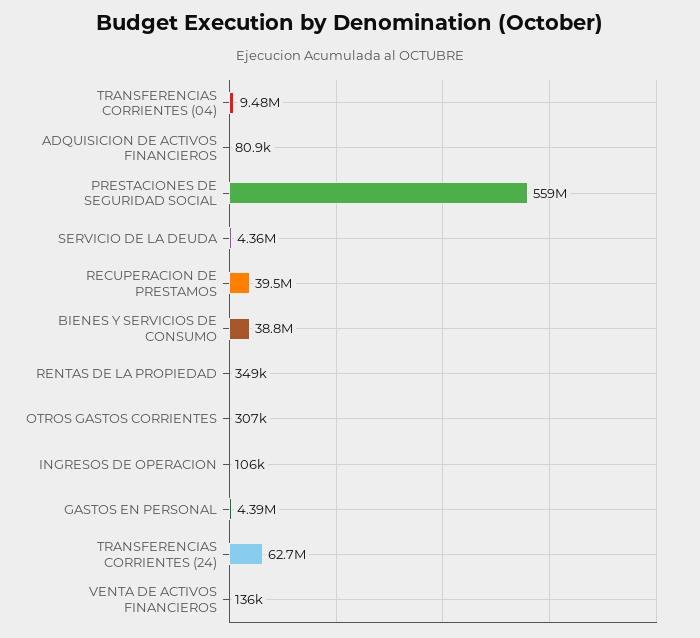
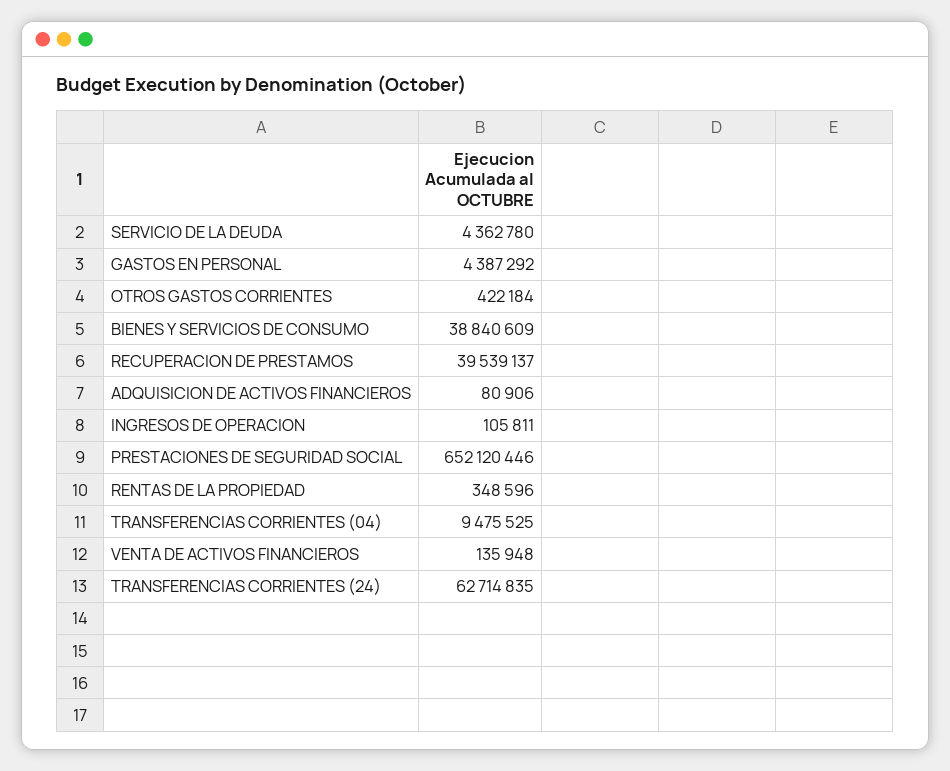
PRESTACIONES DE SEGURIDAD SOCIAL: 559000000 -> 652120446
OTROS GASTOS CORRIENTES: 307000 -> 422184

